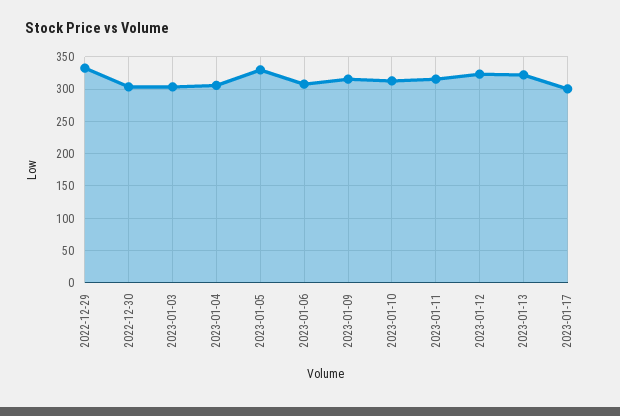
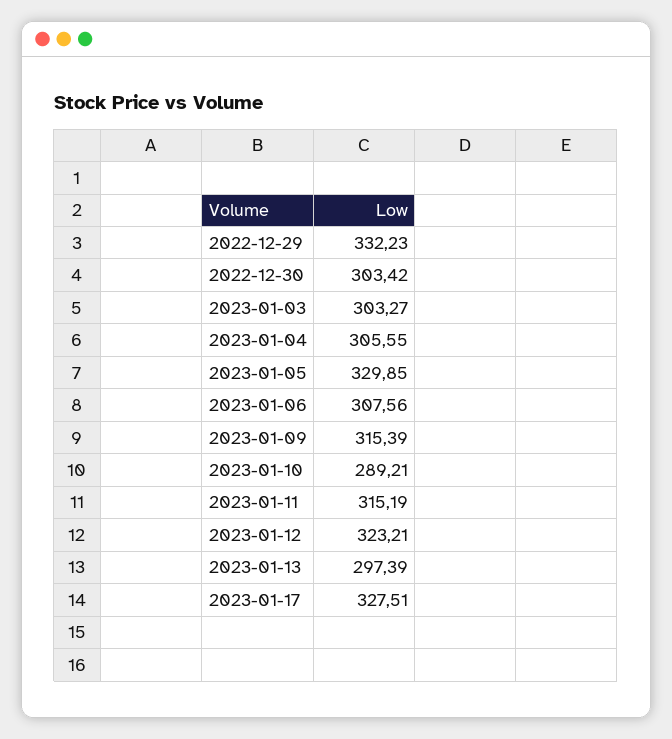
2023-01-10: 310 -> 289.21
2023-01-13: 320 -> 297.39
2023-01-17: 300 -> 327.51

